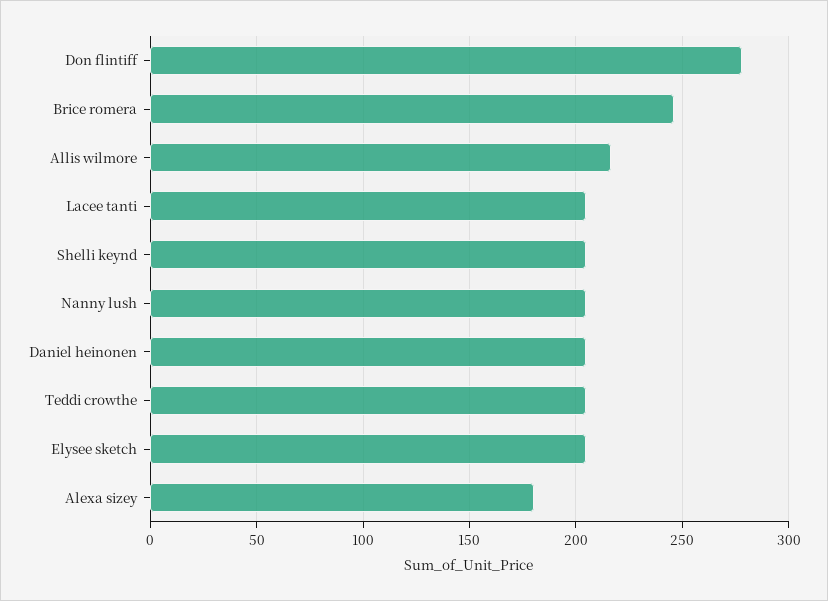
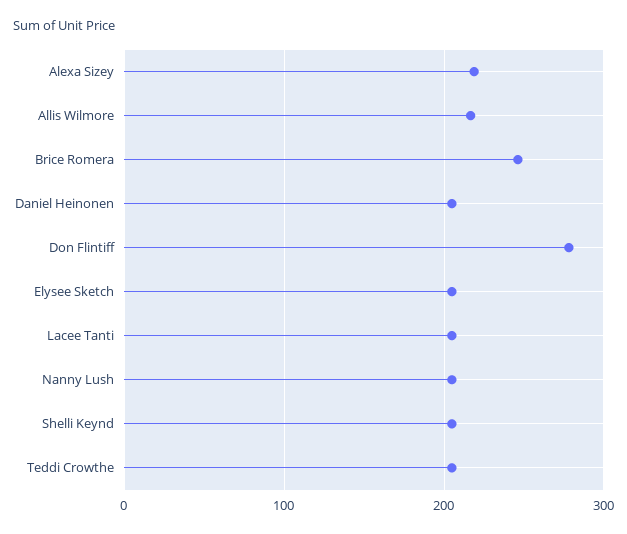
Alexa sizey: 180 -> 220

